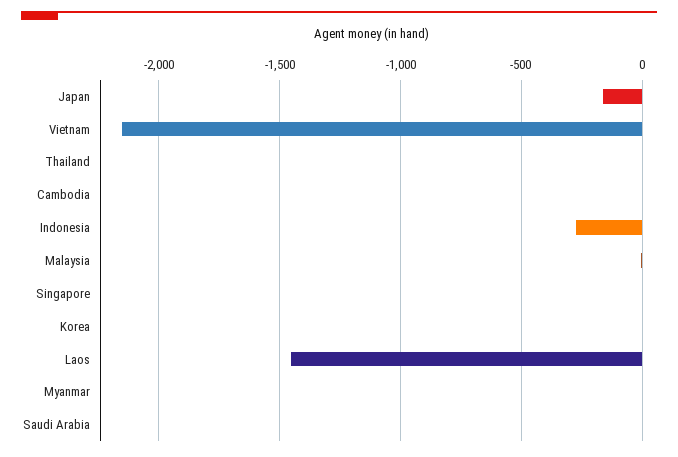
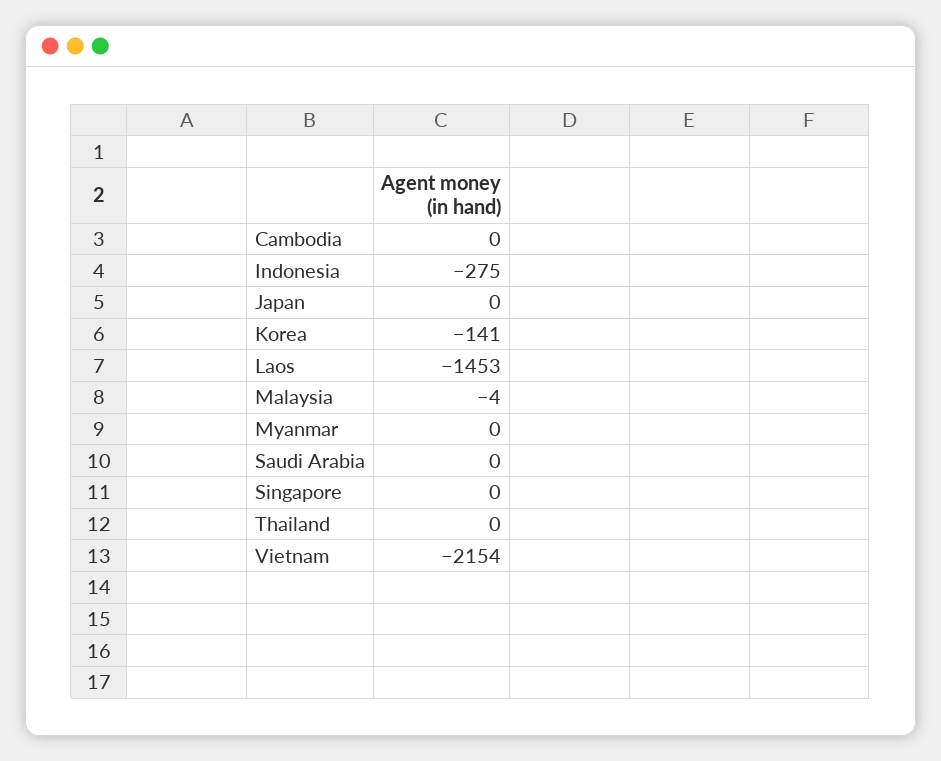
Japan: -150 -> 0
Korea: 0 -> -141

